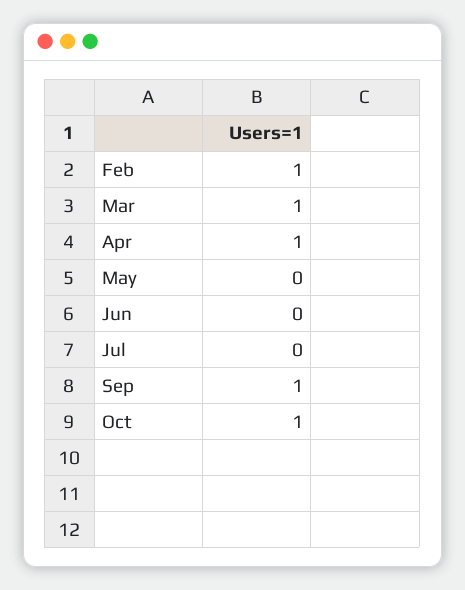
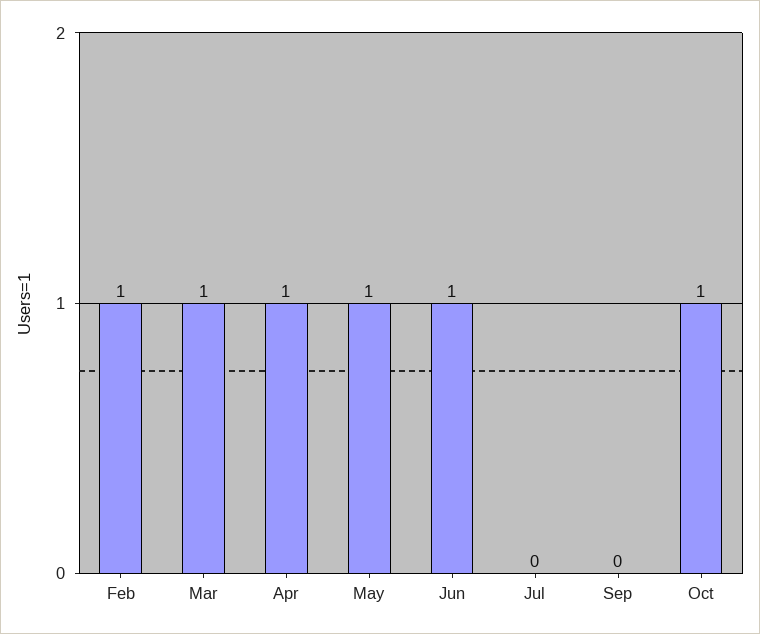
May: 0 -> 1
Jun: 0 -> 1
Sep: 1 -> 0

